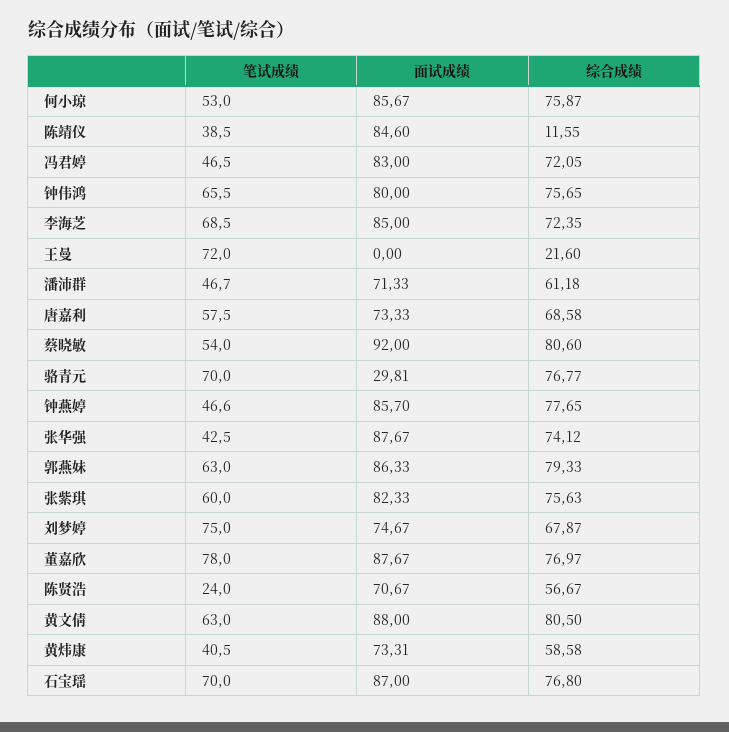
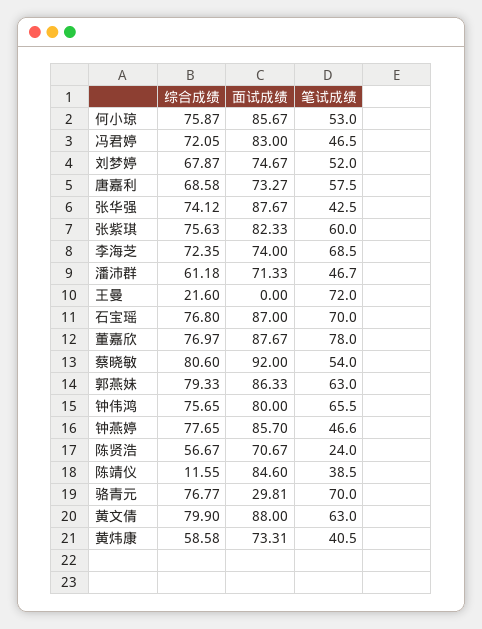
面试成绩, 李海芝: 85 -> 74
面试成绩, 唐嘉利: 73.33 -> 73.27
笔试成绩, 刘梦婷: 75 -> 52
综合成绩, 黄文倩: 80.5 -> 79.9

